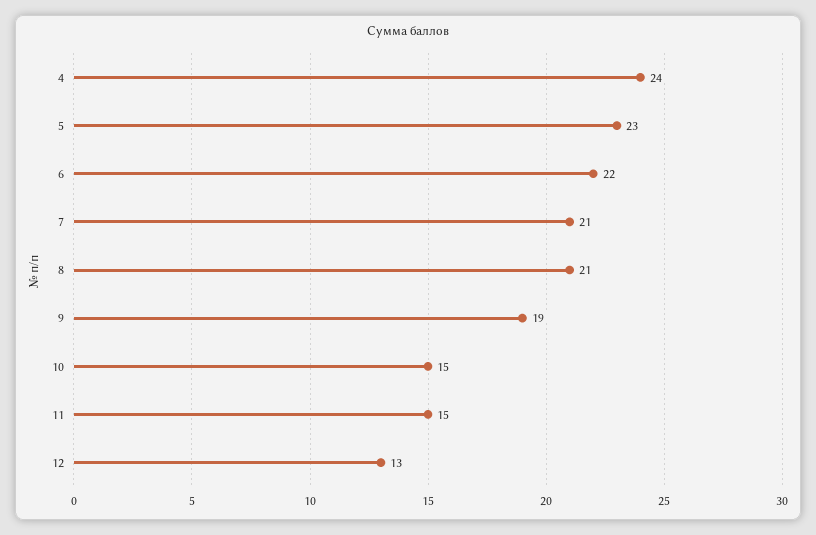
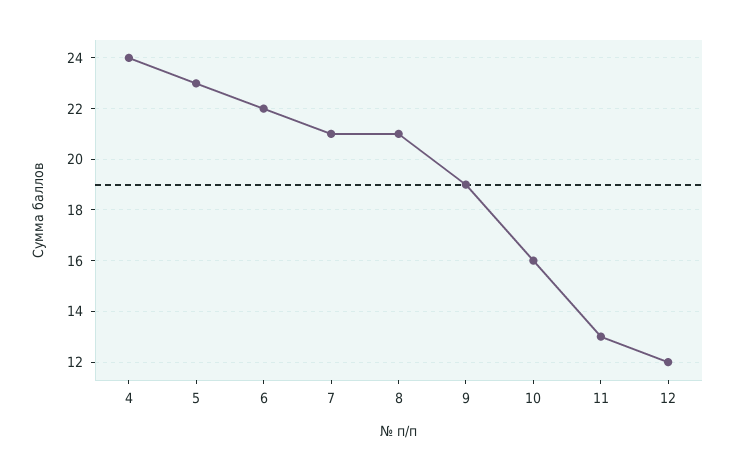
10: 15 -> 16
11: 15 -> 13
12: 13 -> 12

